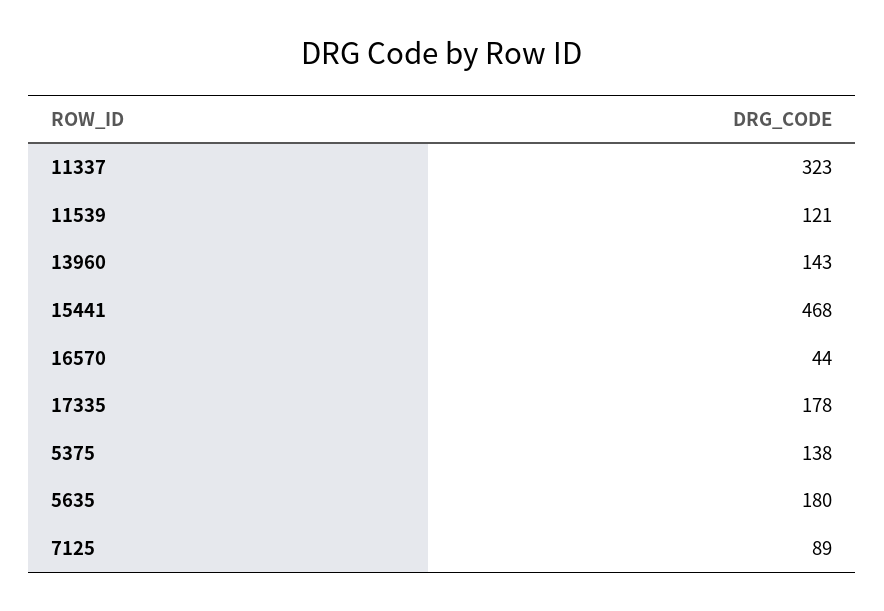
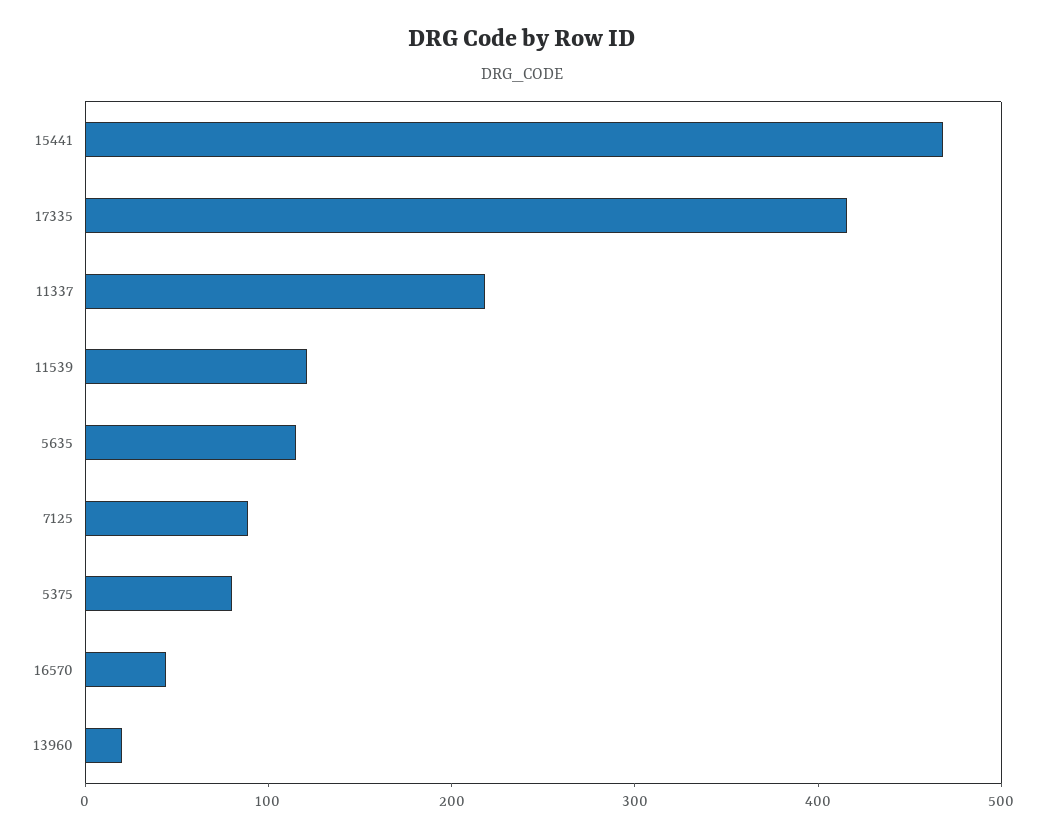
11337: 323 -> 220
13960: 143 -> 20
17335: 178 -> 420
5375: 138 -> 80
5635: 180 -> 120

